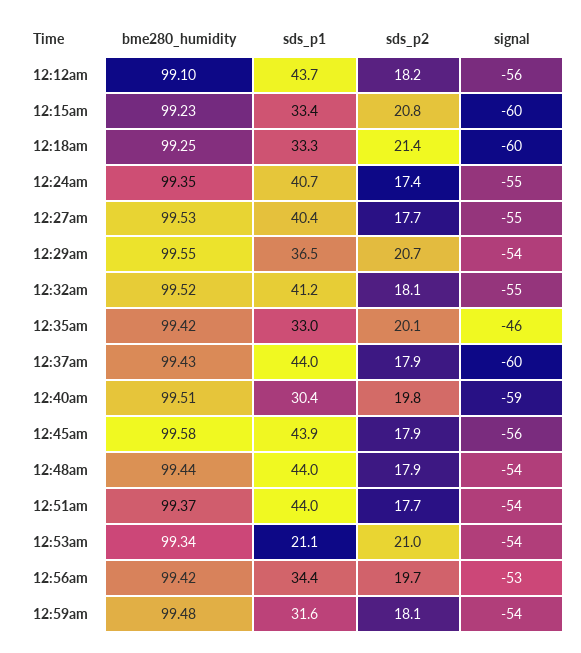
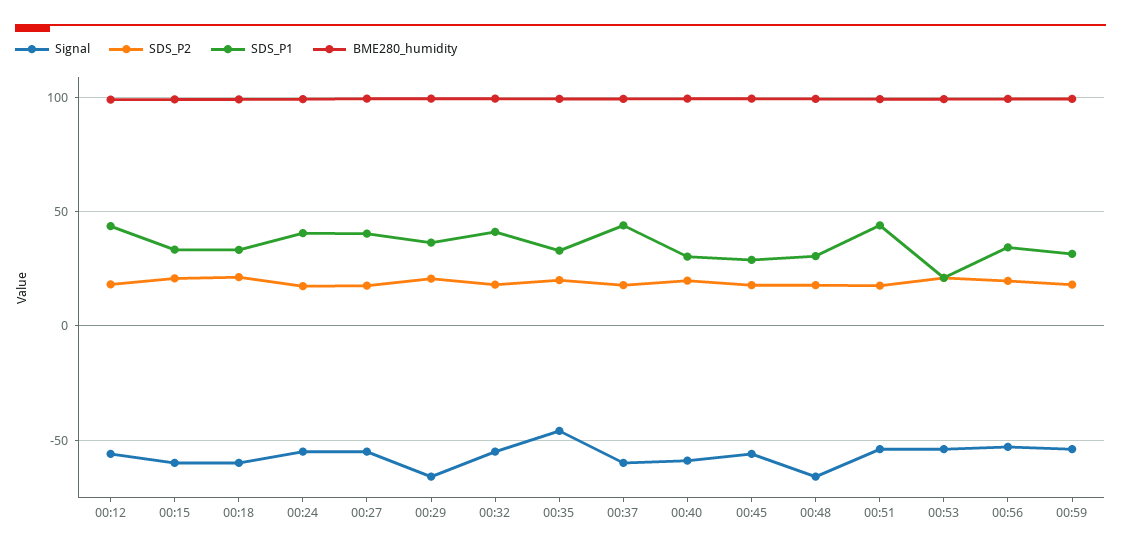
signal, 12:29am: -54 -> -65
sds_p1, 12:45am: 43.9 -> 30
sds_p1, 12:48am: 44 -> 30
signal, 12:48am: -54 -> -65

